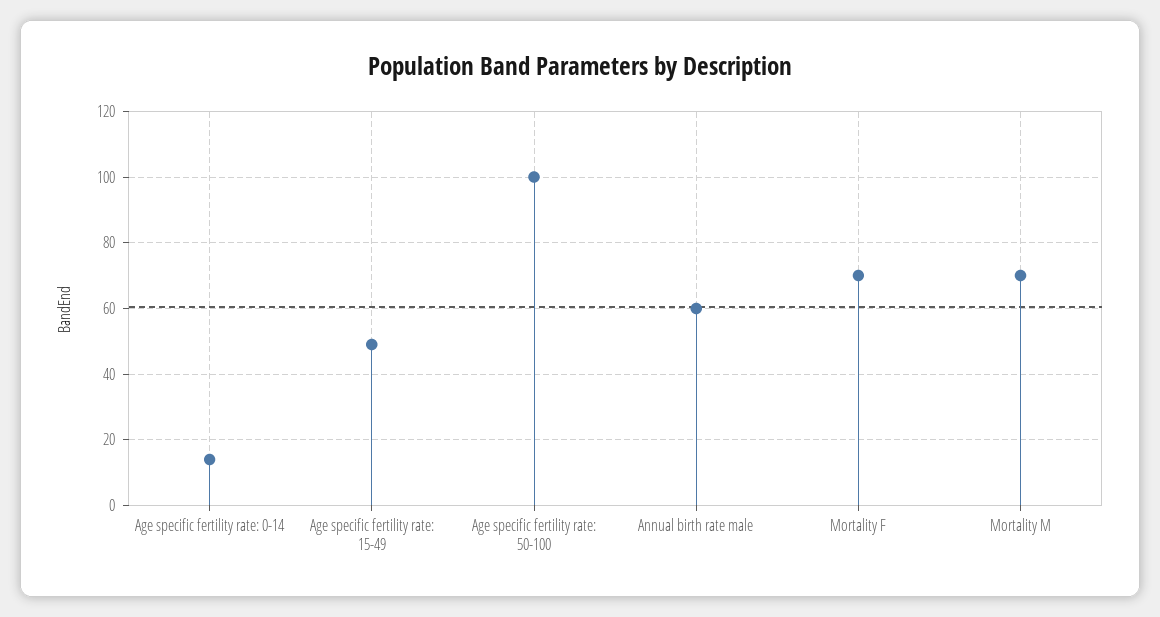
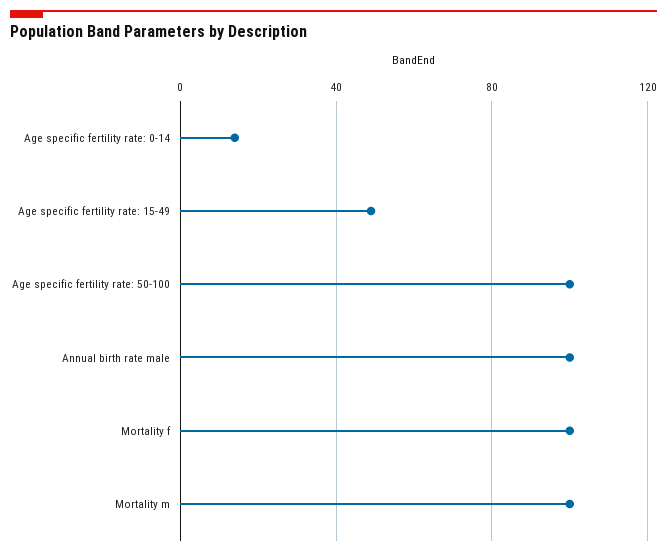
Annual birth rate male: 60 -> 100
Mortality F: 70 -> 100
Mortality M: 70 -> 100

